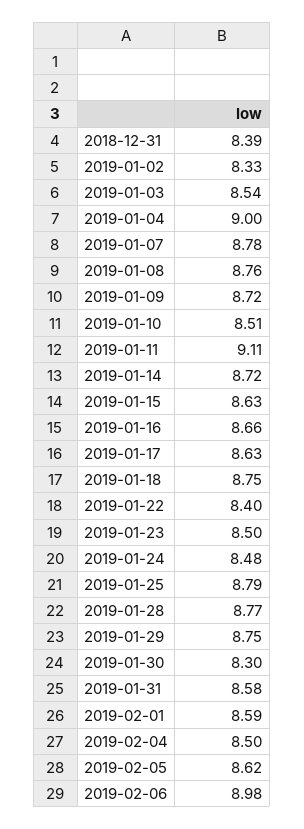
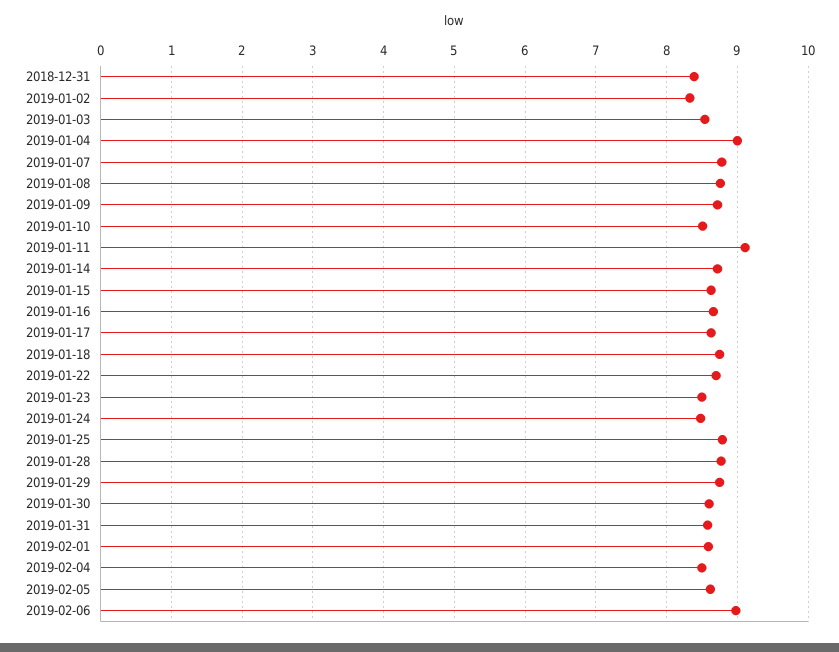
2019-01-22: 8.4 -> 8.7
2019-01-30: 8.3 -> 8.6

